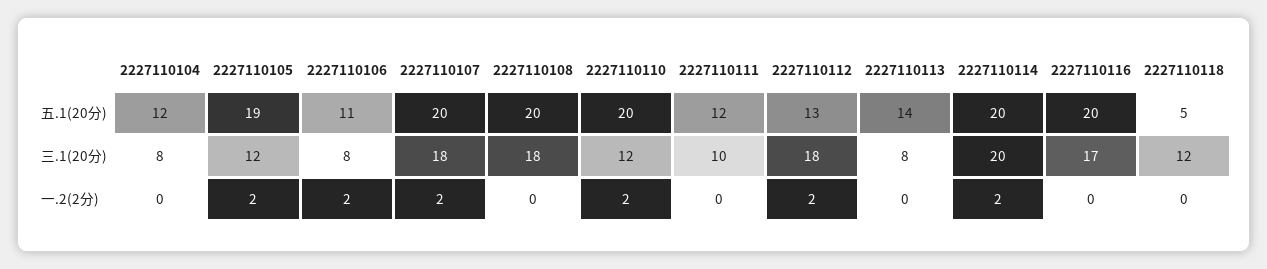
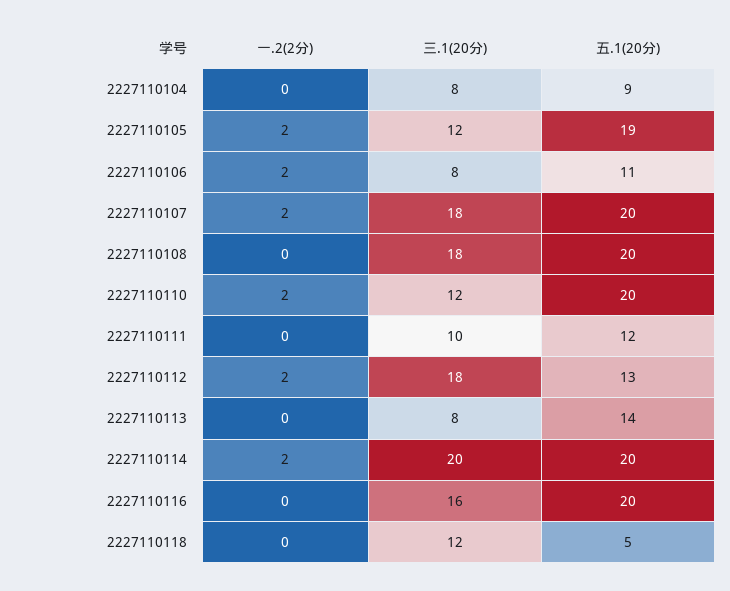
2227110104, 五.1(20分): 12 -> 9
2227110116, 三.1(20分): 17 -> 16

